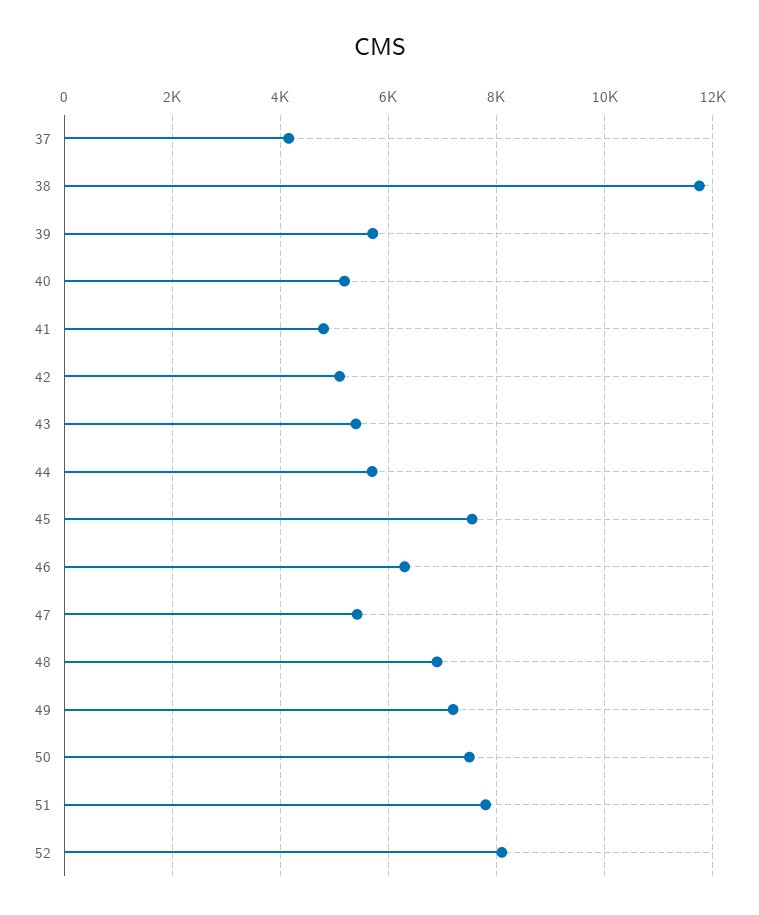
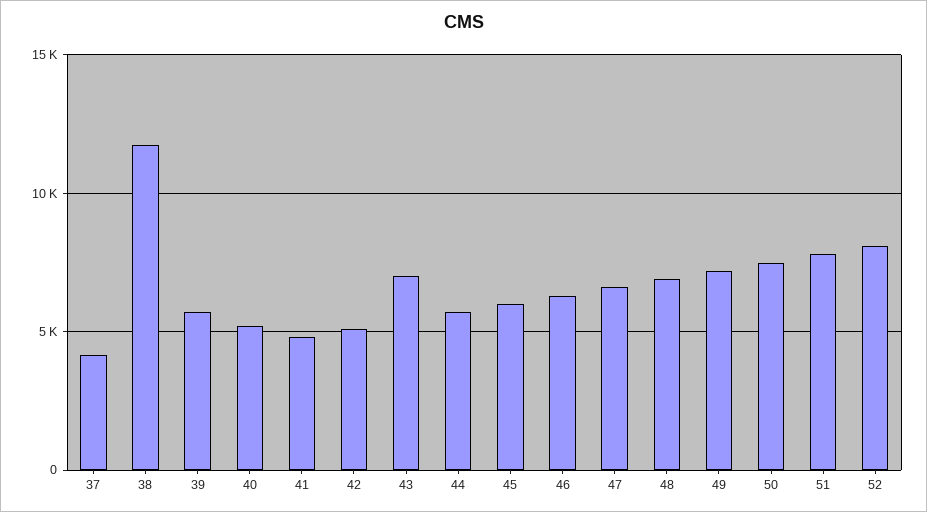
43: 5400 -> 7000
45: 7600 -> 6000
47: 5400 -> 6500

